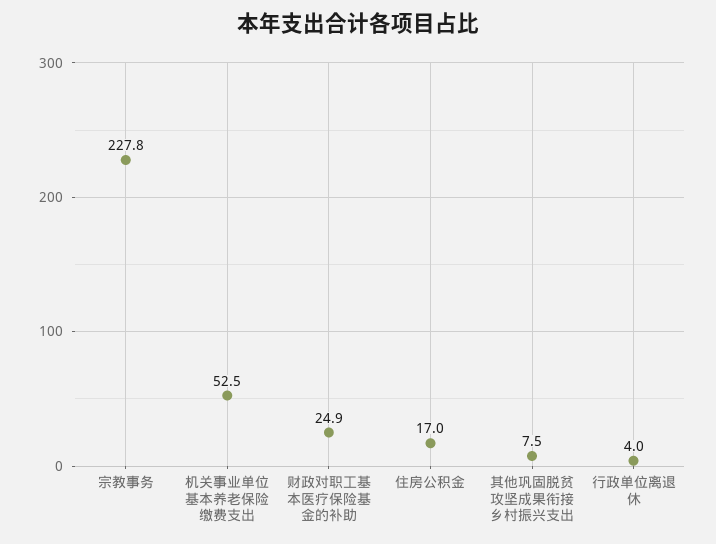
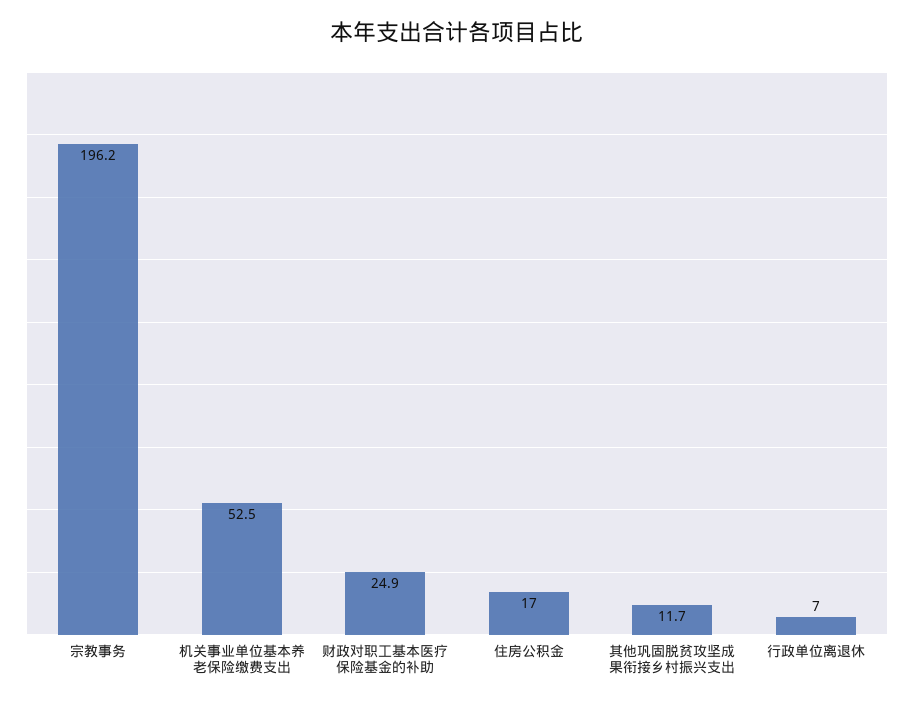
宗教事务: 227.8 -> 196.2
其他巩固脱贫攻坚成果衔接乡村振兴支出: 7.5 -> 11.7
行政单位离退休: 4 -> 7

